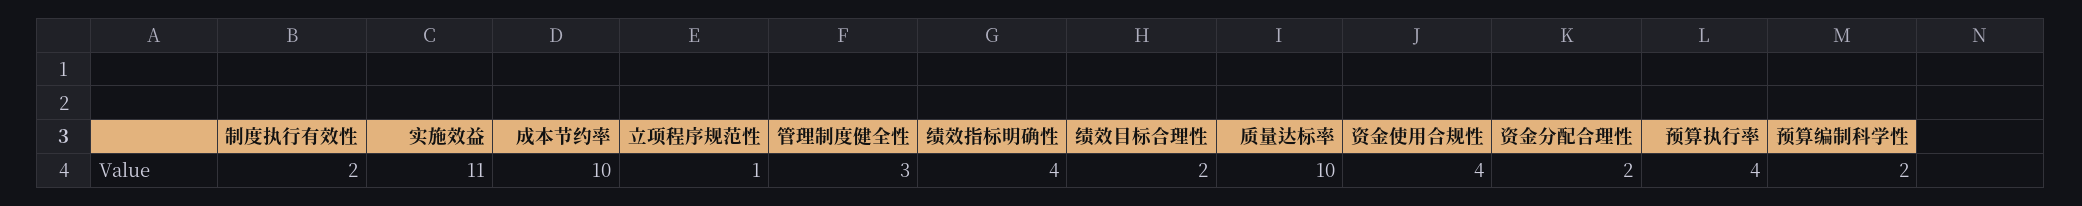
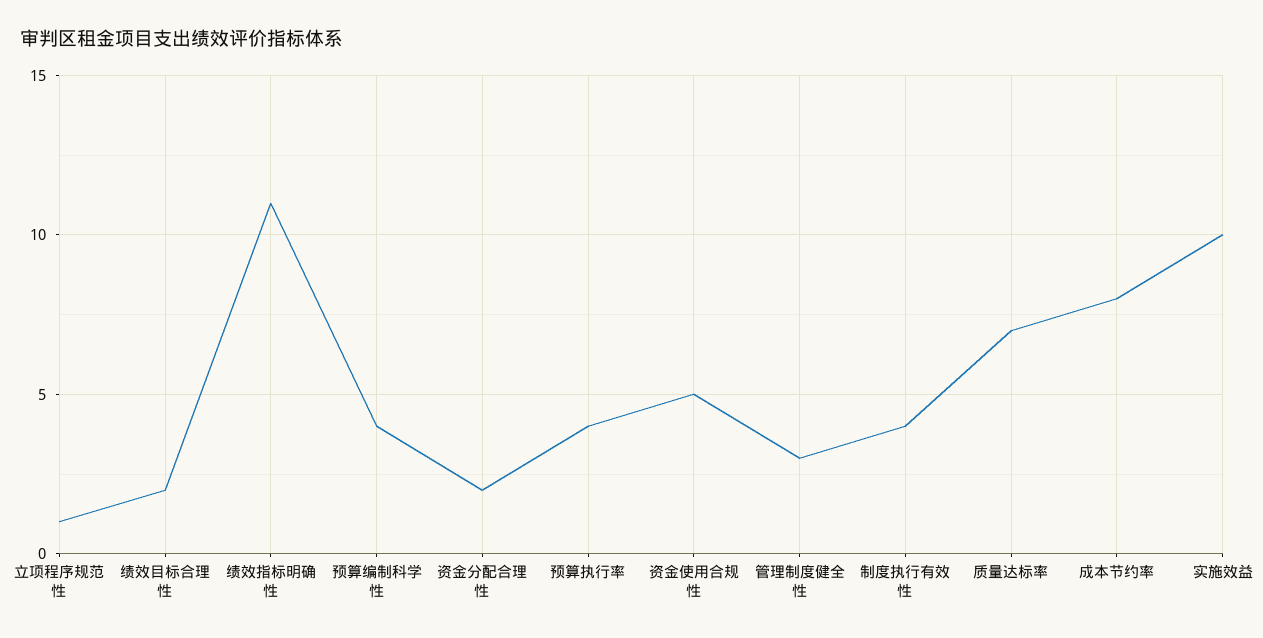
制度执行有效性: 2 -> 4
实施效益: 11 -> 10
成本节约率: 10 -> 8
绩效指标明确性: 4 -> 11
质量达标率: 10 -> 7
资金使用合规性: 4 -> 5
预算编制科学性: 2 -> 4

